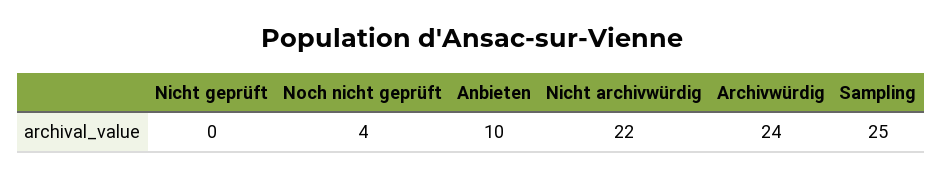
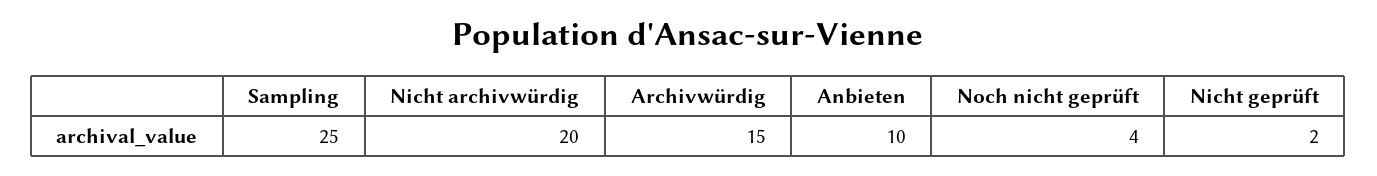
Nicht geprüft: 0 -> 2
Nicht archivwürdig: 22 -> 20
Archivwürdig: 24 -> 15

